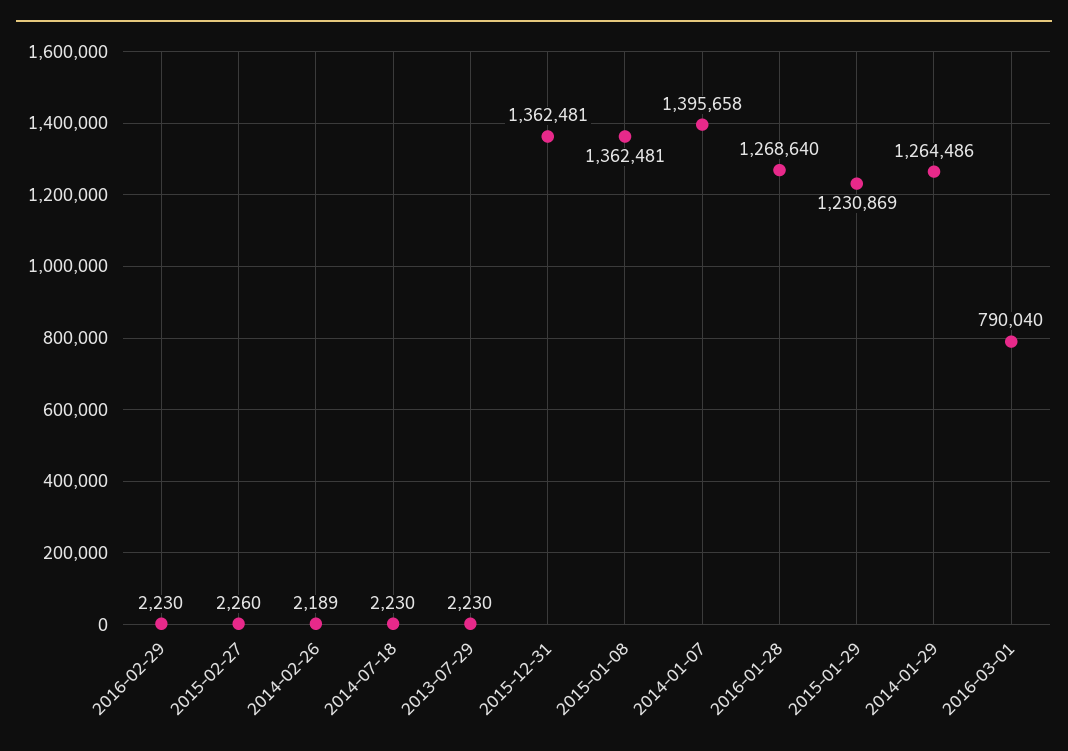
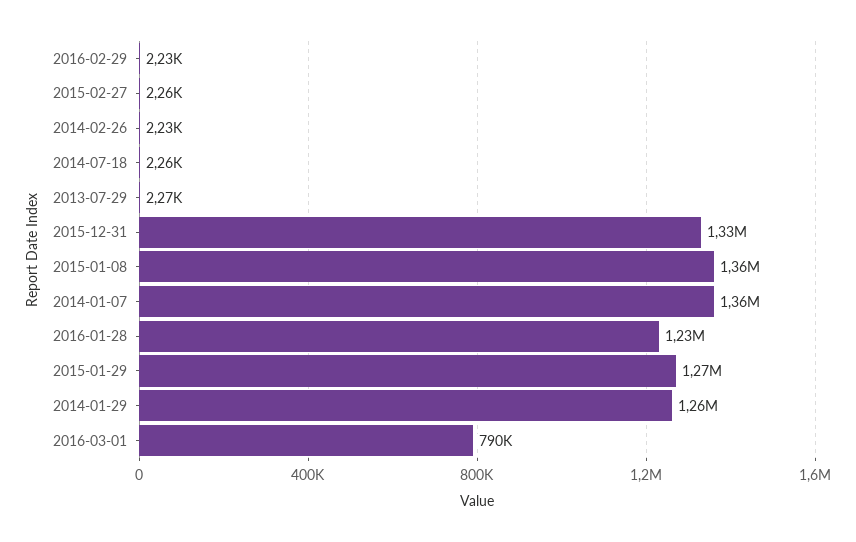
2014-02-26: 2189 -> 2230
2014-07-18: 2230 -> 2260
2013-07-29: 2230 -> 2270
2015-12-31: 1362481 -> 1330000
2014-01-07: 1395658 -> 1360000
2016-01-28: 1268640 -> 1230000
2015-01-29: 1230869 -> 1270000

